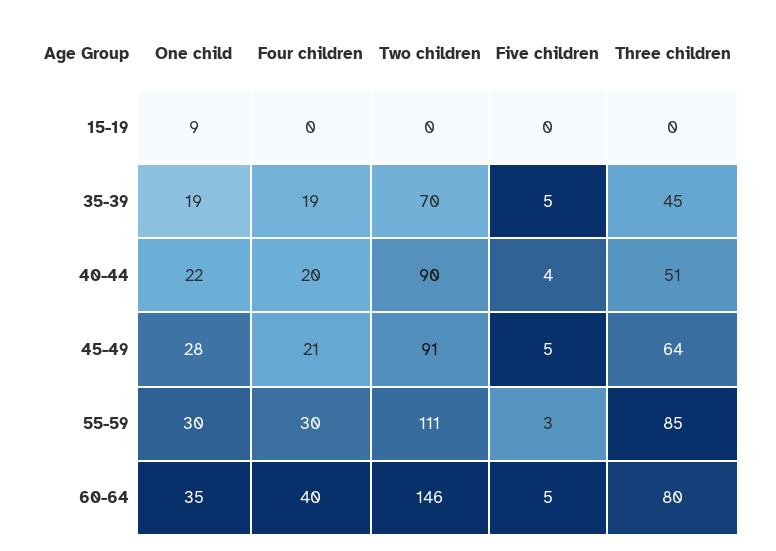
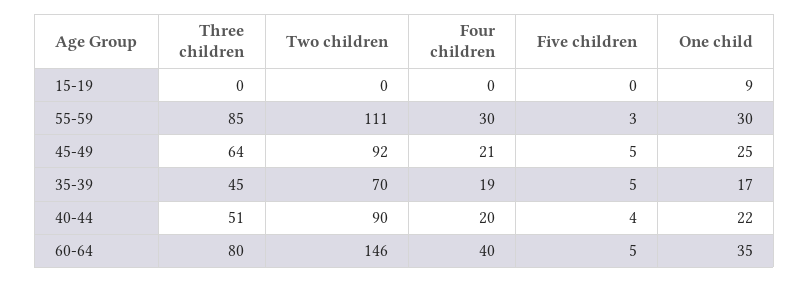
One child, 35-39: 19 -> 17
One child, 45-49: 28 -> 25
Two children, 45-49: 91 -> 92

